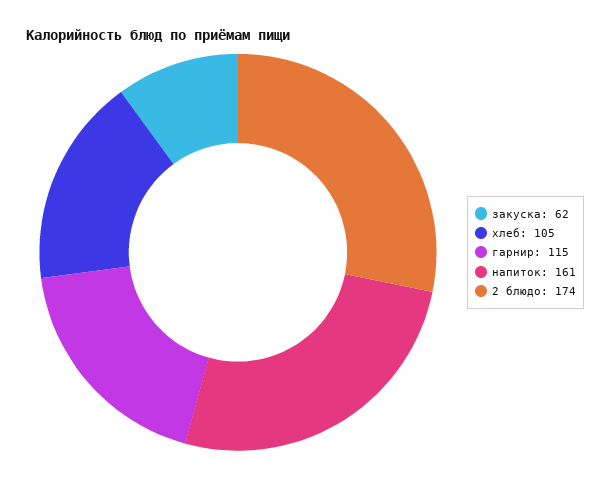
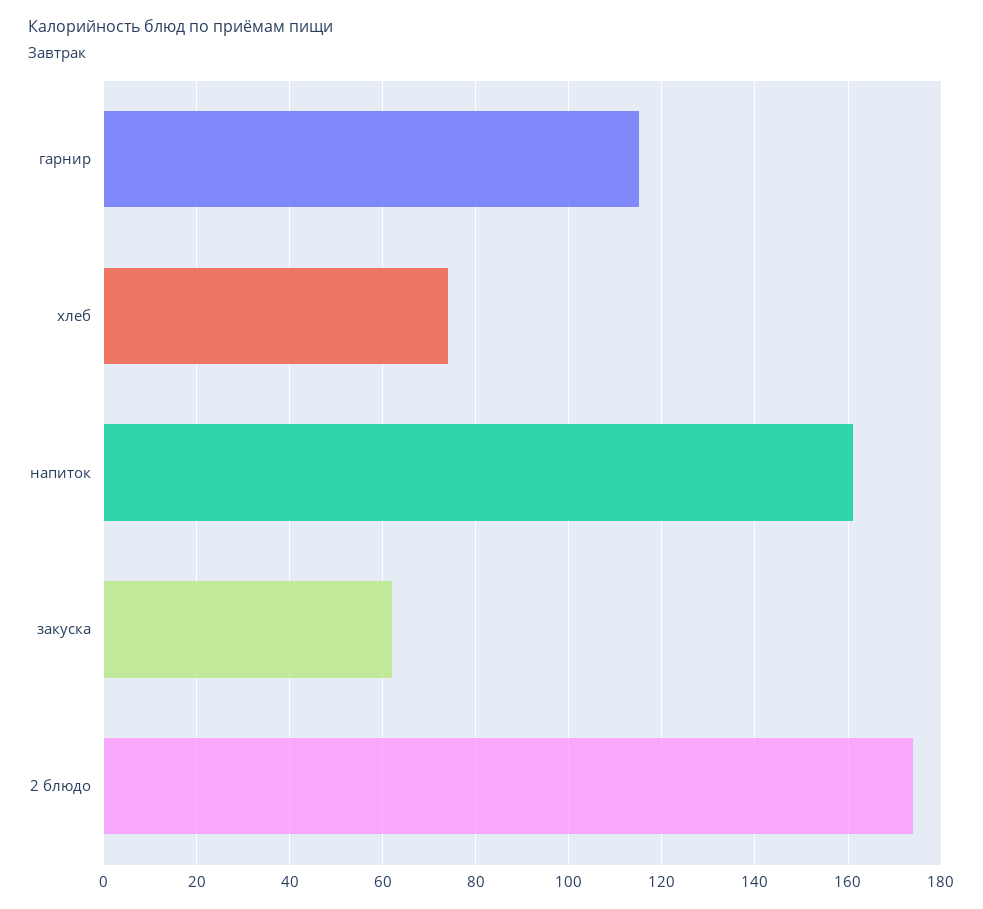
хлеб: 105 -> 75

